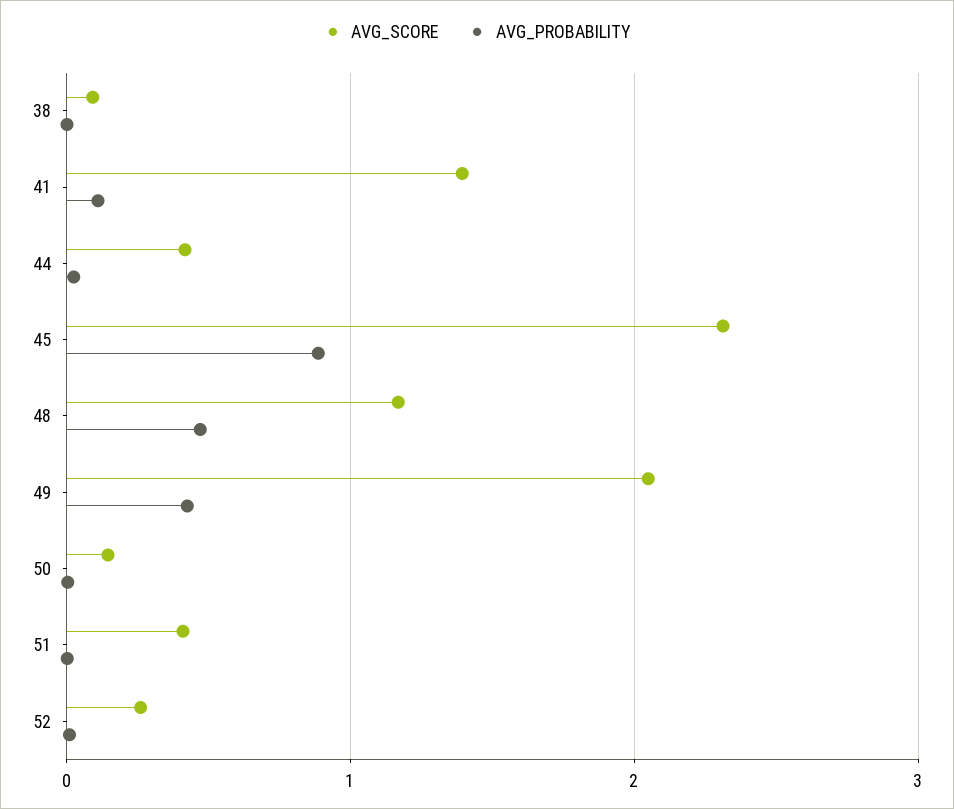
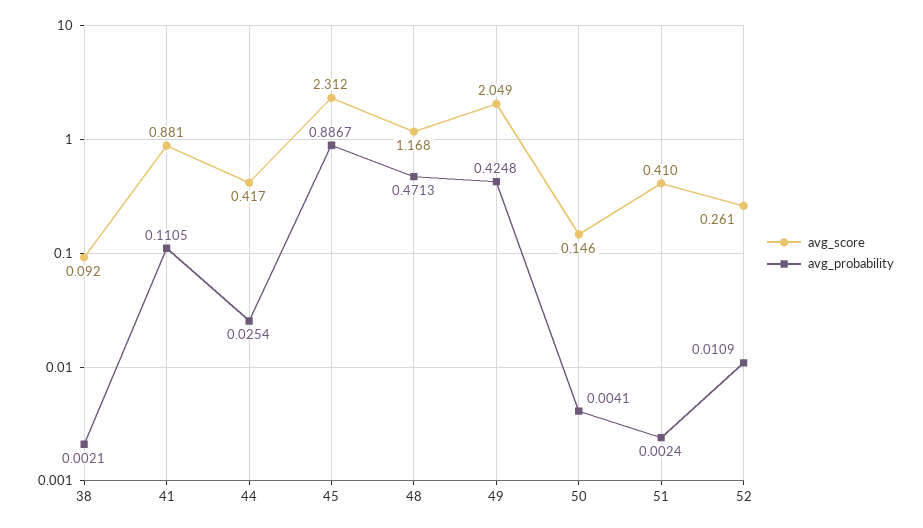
AVG_SCORE, 41: 1.4 -> 0.881

